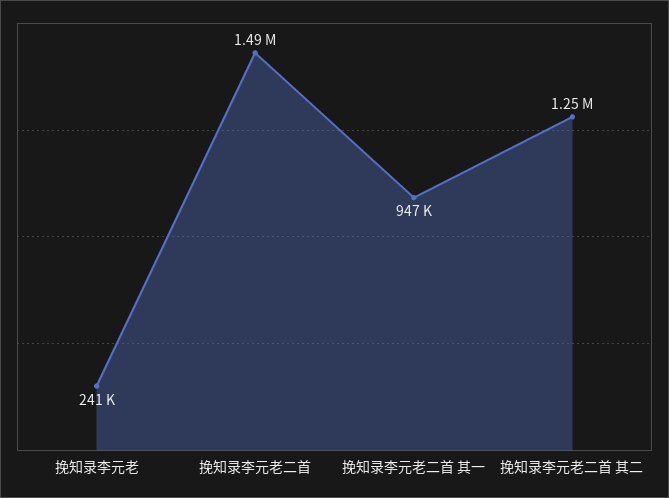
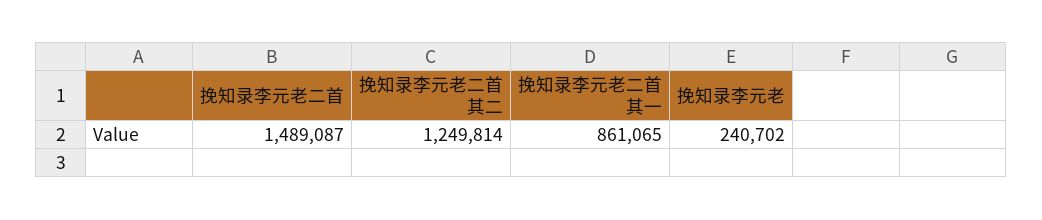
挽知录李元老二首 其一: 947000 -> 861065

